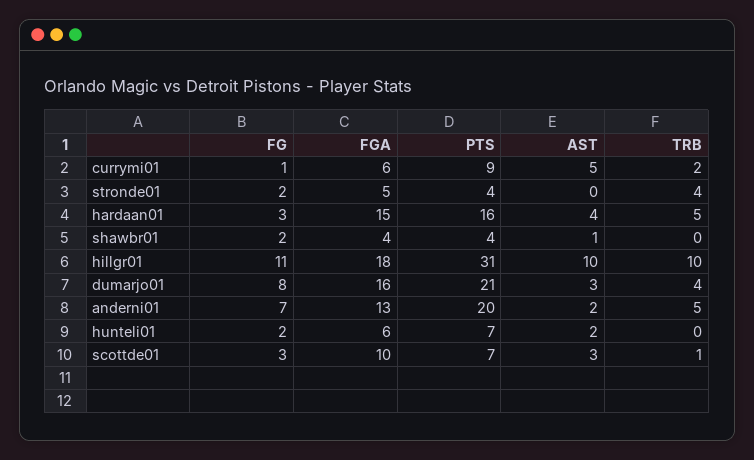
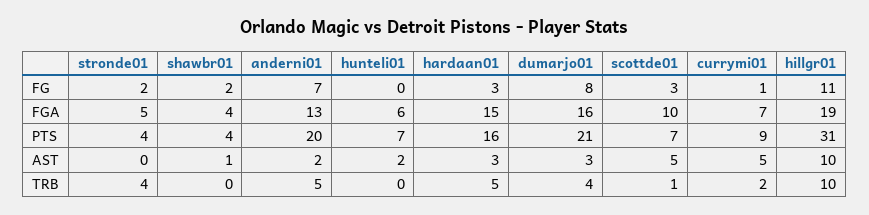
FGA, currymi01: 6 -> 7
AST, hardaan01: 4 -> 3
FGA, hillgr01: 18 -> 19
FG, hunteli01: 2 -> 0
AST, scottde01: 3 -> 5

